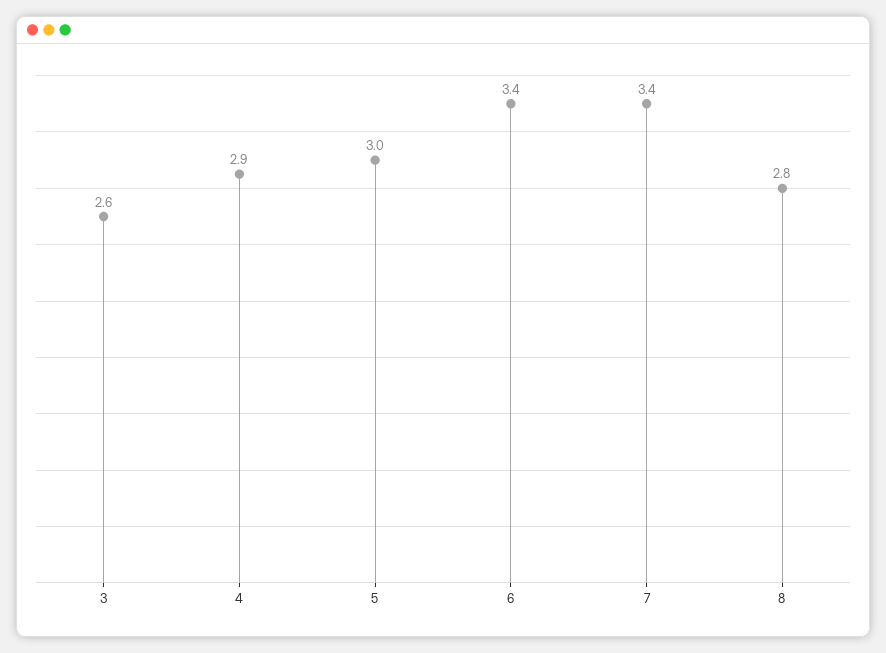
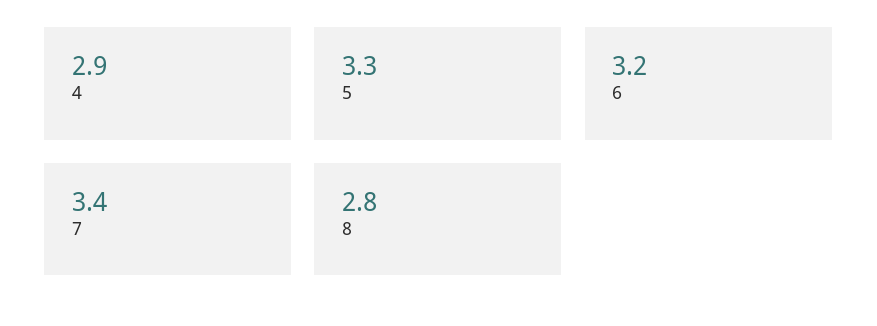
3: 2.6 -> none
5: 3 -> 3.3
6: 3.4 -> 3.2

